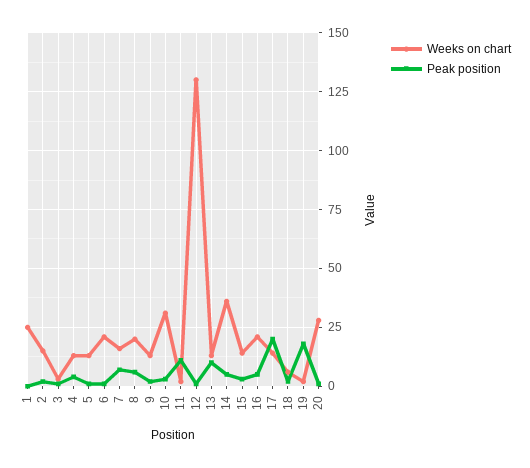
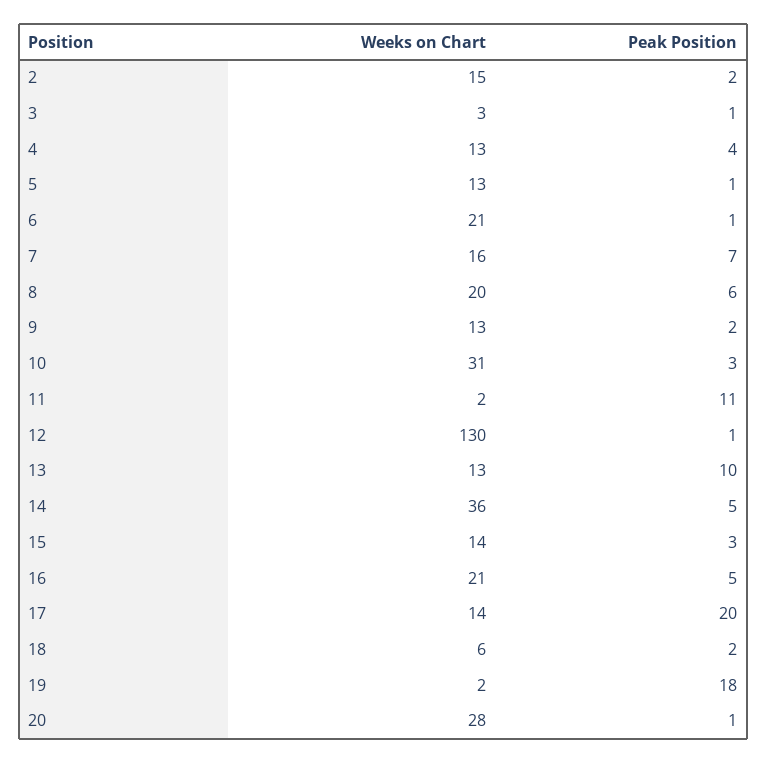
Weeks on chart, 1: 25 -> none
Peak position, 1: 0 -> none

